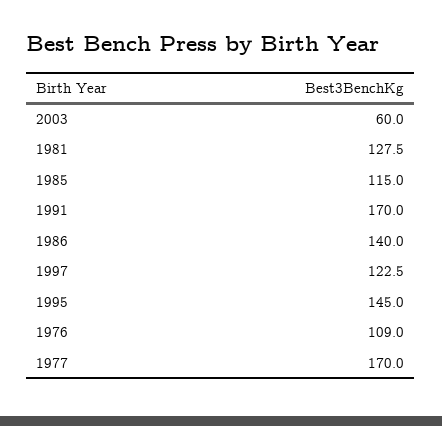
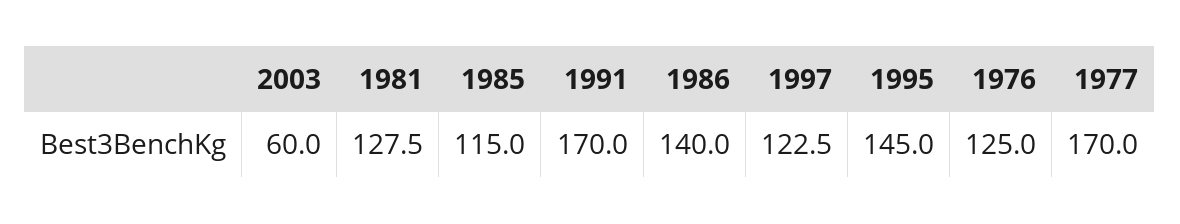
1976: 109 -> 125

